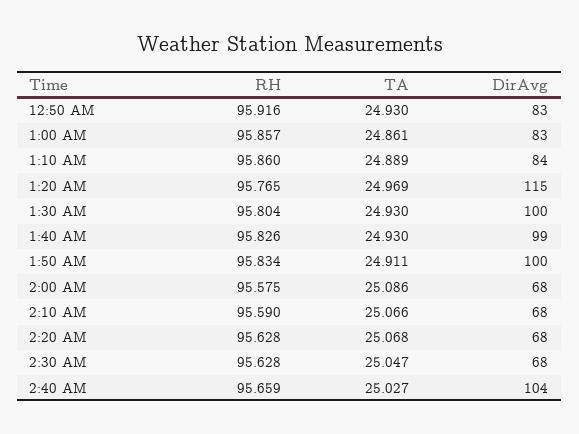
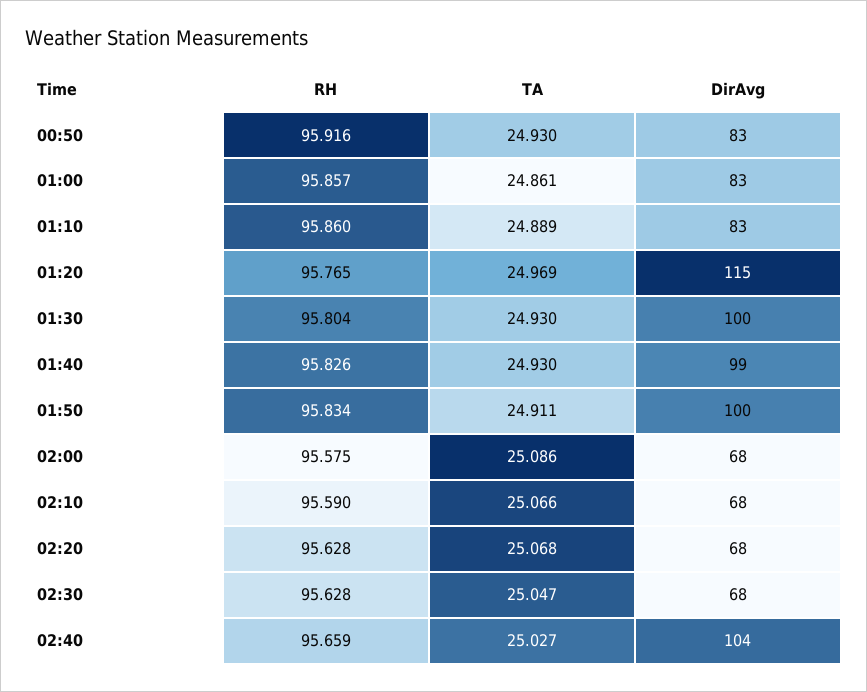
DirAvg, 1:10 AM: 84 -> 83

